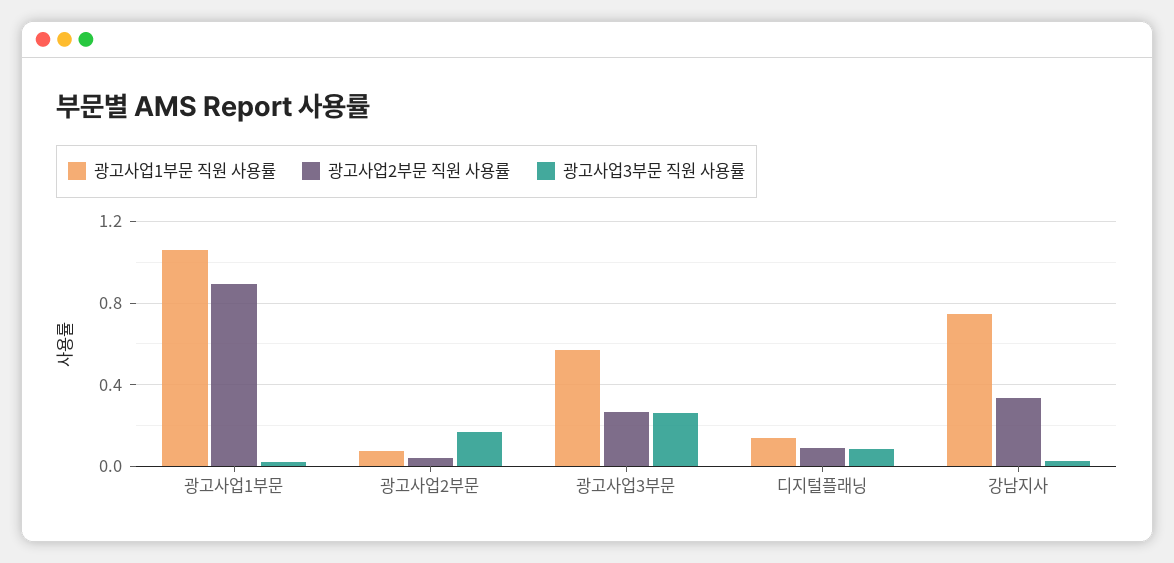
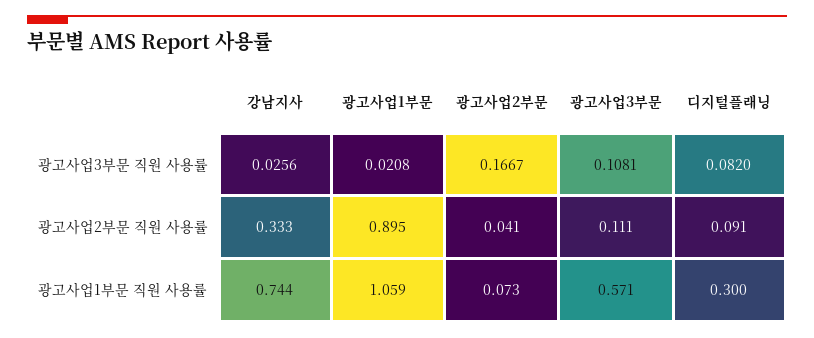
광고사업2부문 직원 사용률, 광고사업3부문: 0.25 -> 0.111
광고사업3부문 직원 사용률, 광고사업3부문: 0.25 -> 0.1081
광고사업1부문 직원 사용률, 디지털플래닝: 0.15 -> 0.3

